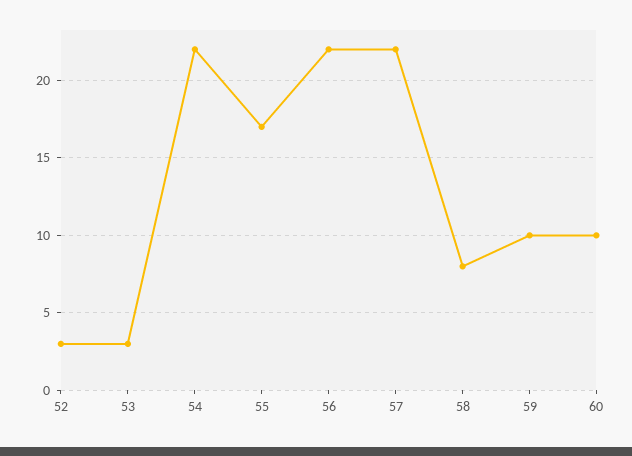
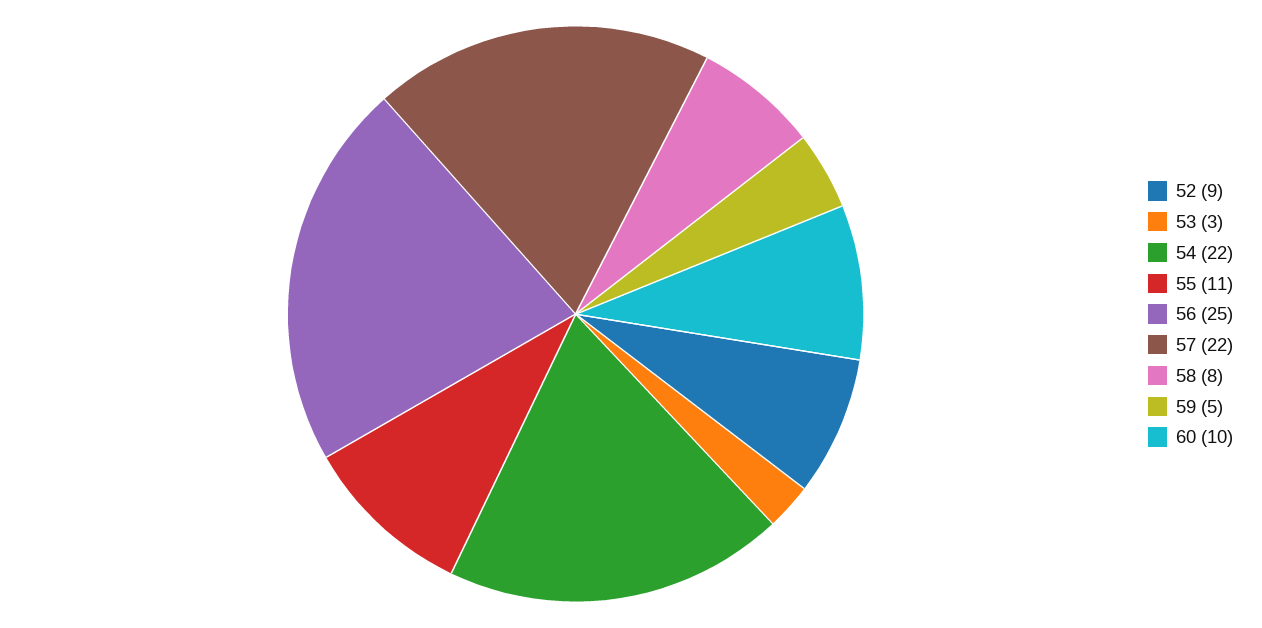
52: 3 -> 9
55: 17 -> 11
56: 22 -> 25
59: 10 -> 5

